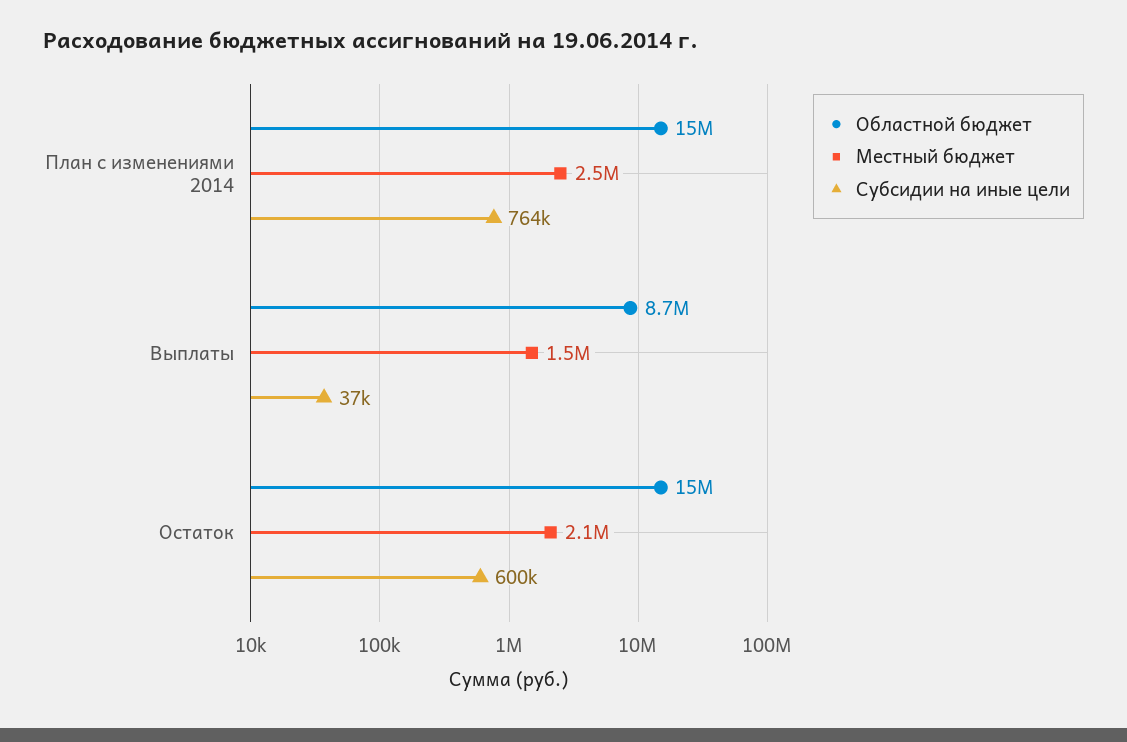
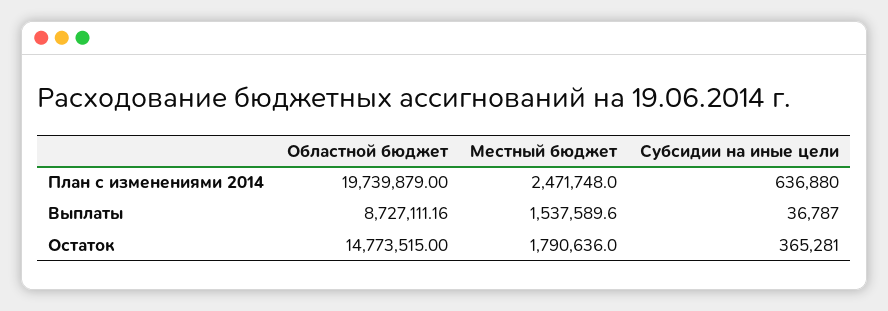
Областной бюджет, План с изменениями 2014: 15000000 -> 19739879
Субсидии на иные цели, План с изменениями 2014: 764000 -> 636880
Местный бюджет, Остаток: 2100000 -> 1790636
Субсидии на иные цели, Остаток: 600000 -> 365281

